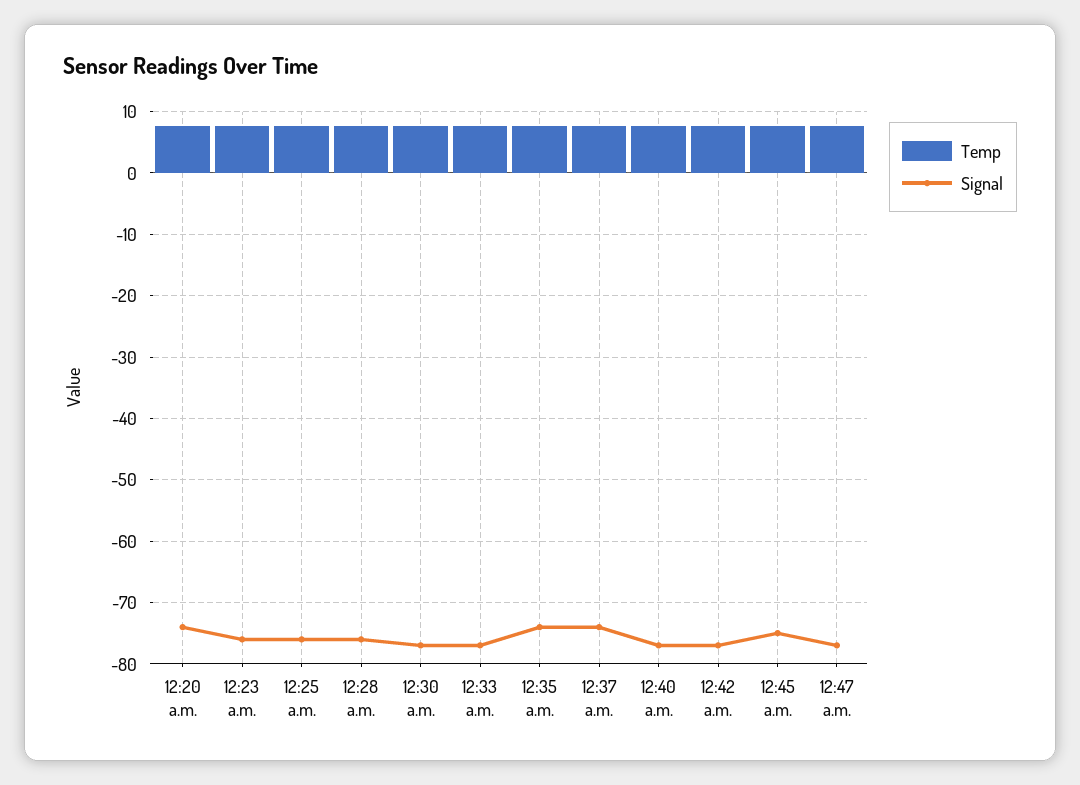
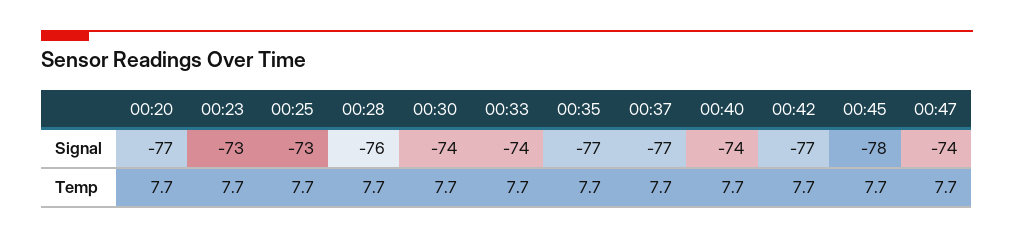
Signal, 12:20 a.m.: -74 -> -77
Signal, 12:23 a.m.: -76 -> -73
Signal, 12:25 a.m.: -76 -> -73
Signal, 12:30 a.m.: -77 -> -74
Signal, 12:33 a.m.: -77 -> -74
Signal, 12:35 a.m.: -74 -> -77
Signal, 12:37 a.m.: -74 -> -77
Signal, 12:40 a.m.: -77 -> -74
Signal, 12:45 a.m.: -75 -> -78
Signal, 12:47 a.m.: -77 -> -74

